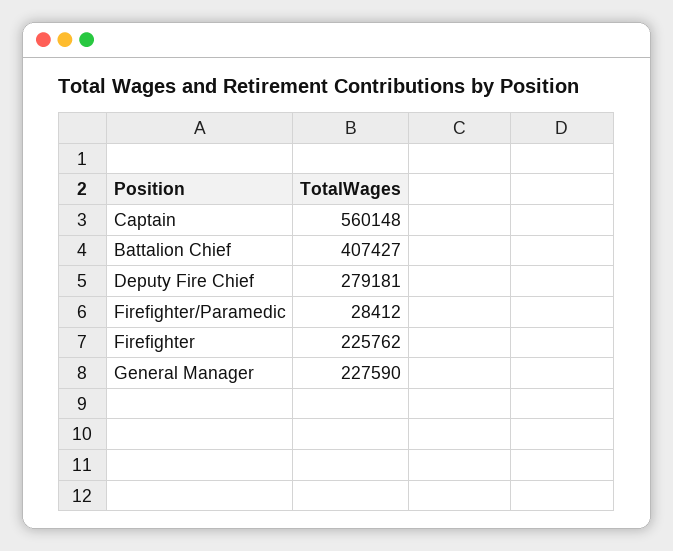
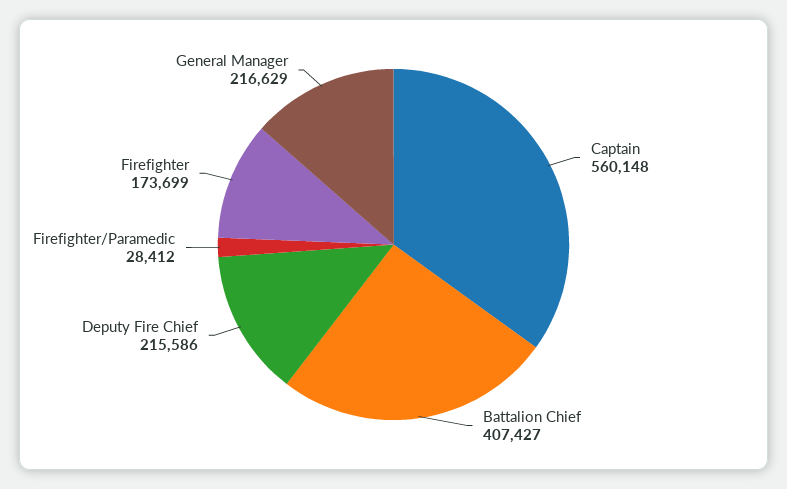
Deputy Fire Chief: 279181 -> 215586
Firefighter: 225762 -> 173699
General Manager: 227590 -> 216629

